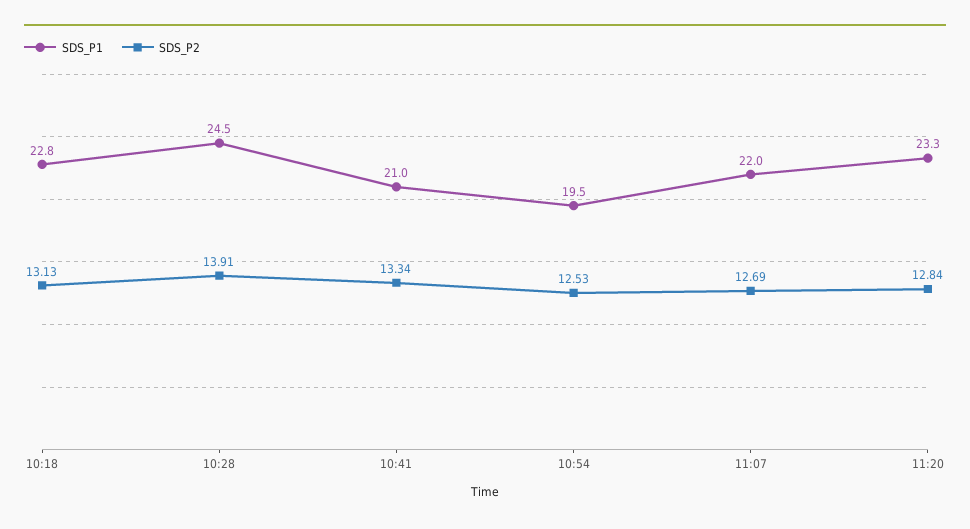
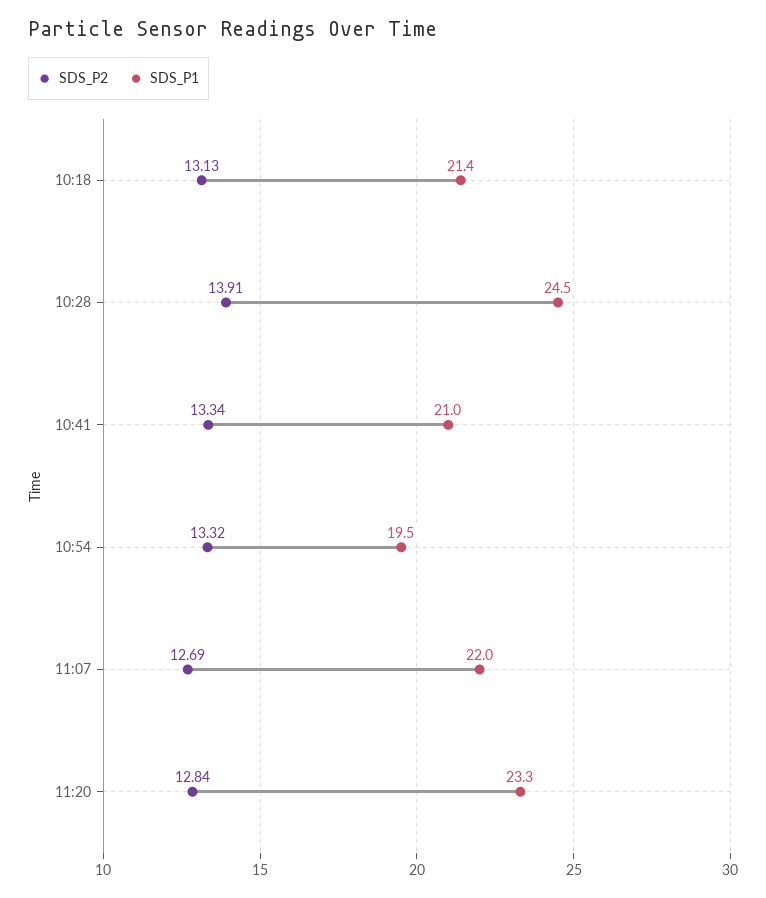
SDS_P1, 10:18: 22.8 -> 21.4
SDS_P2, 10:54: 12.53 -> 13.32

